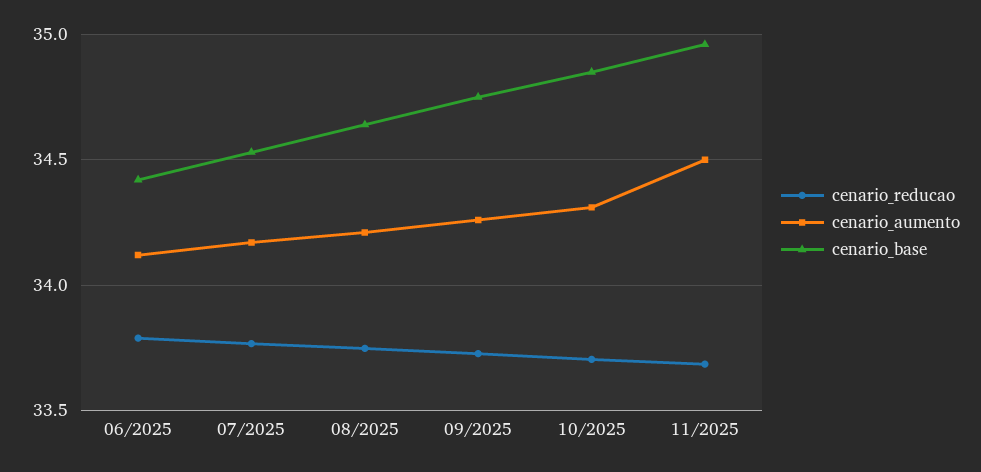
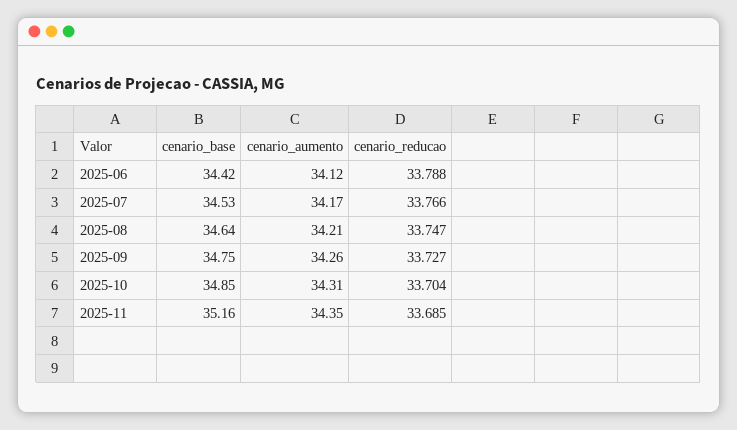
cenario_aumento, 11/2025: 34.5 -> 34.35
cenario_base, 11/2025: 34.95 -> 35.16

